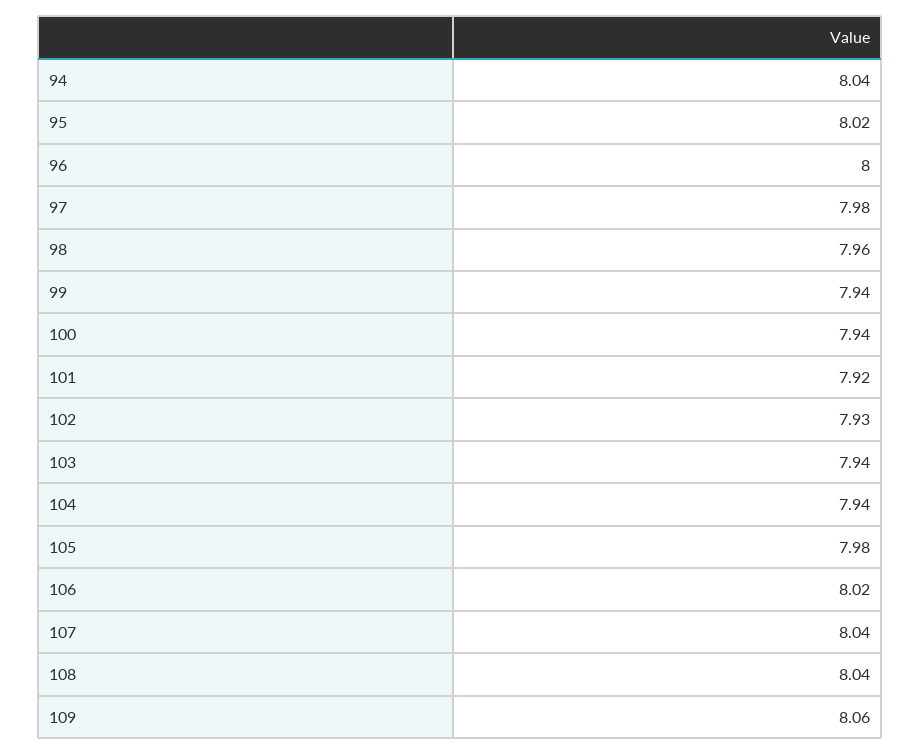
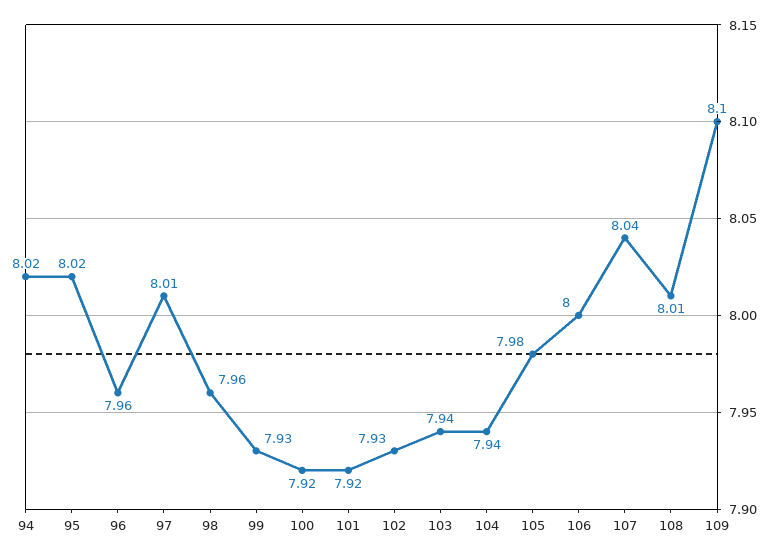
94: 8.04 -> 8.02
96: 8 -> 7.96
97: 7.98 -> 8.01
99: 7.94 -> 7.93
100: 7.94 -> 7.92
106: 8.02 -> 8
108: 8.04 -> 8.01
109: 8.06 -> 8.1

